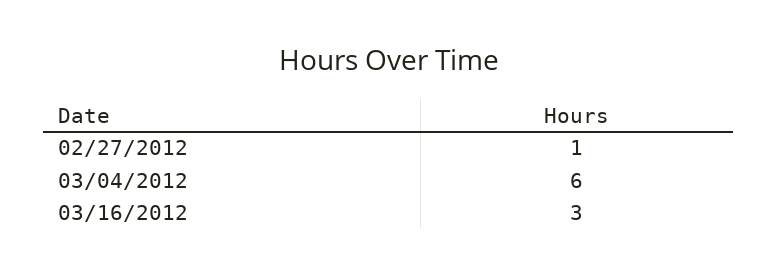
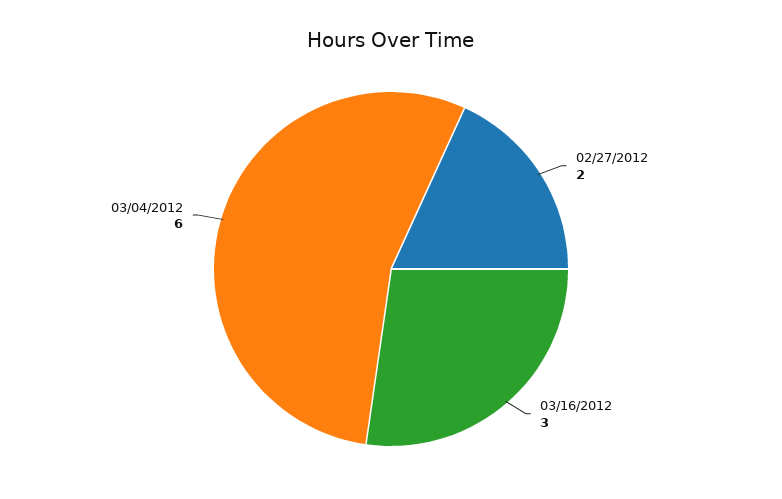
02/27/2012: 1 -> 2

